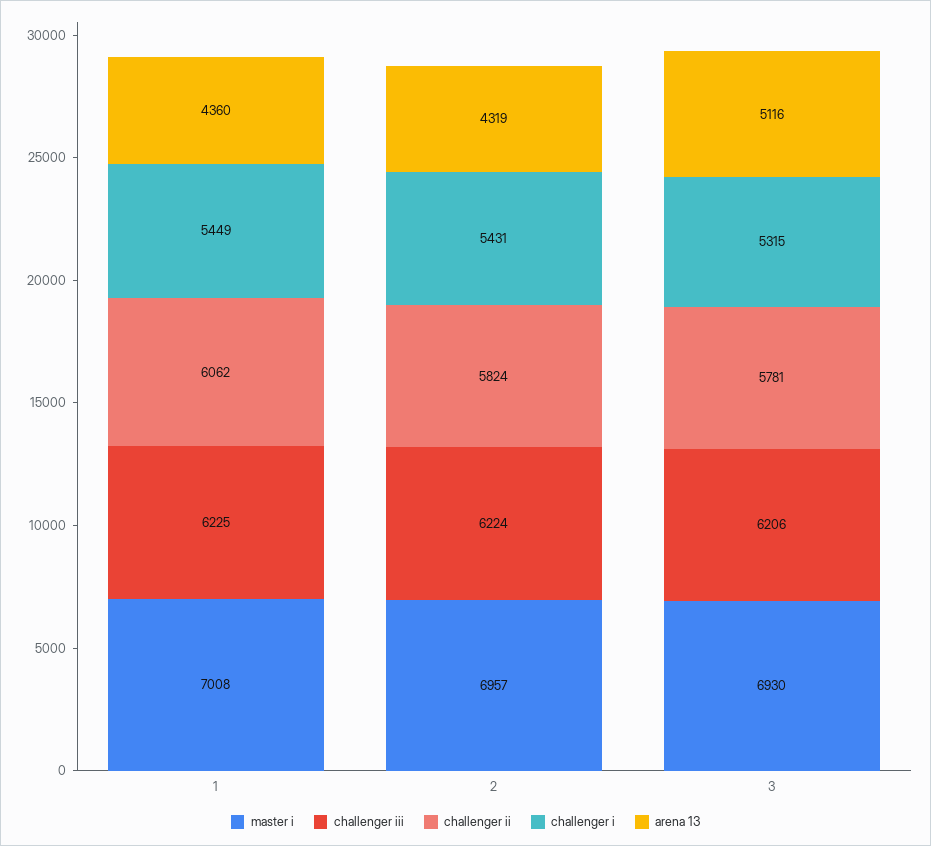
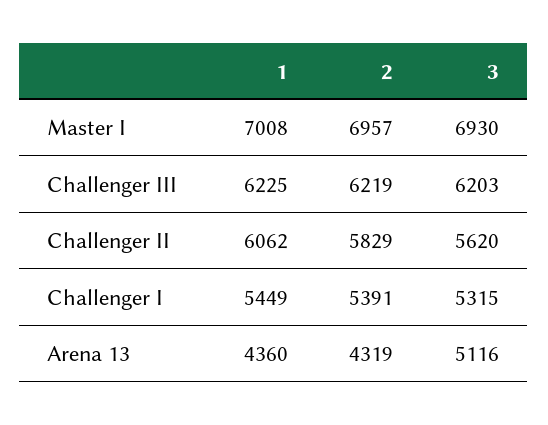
challenger iii, 2: 6224 -> 6219
challenger ii, 2: 5824 -> 5829
challenger i, 2: 5431 -> 5391
challenger iii, 3: 6206 -> 6203
challenger ii, 3: 5781 -> 5620

